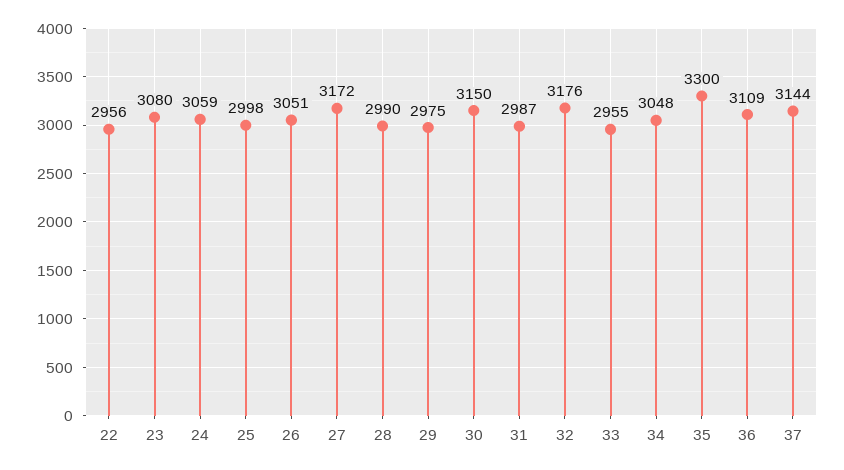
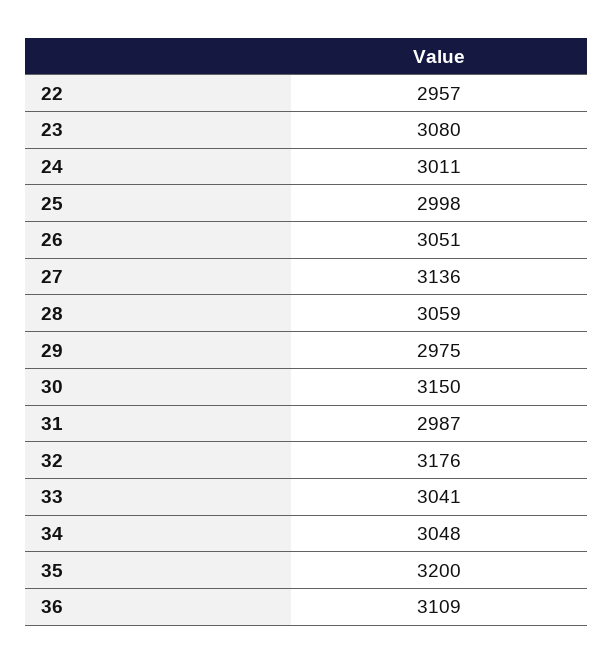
22: 2956 -> 2957
24: 3059 -> 3011
27: 3172 -> 3136
28: 2990 -> 3059
33: 2955 -> 3041
35: 3300 -> 3200
37: 3144 -> none

